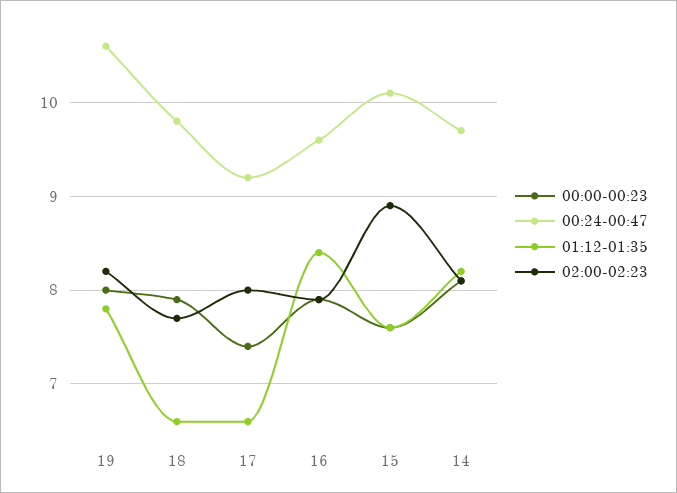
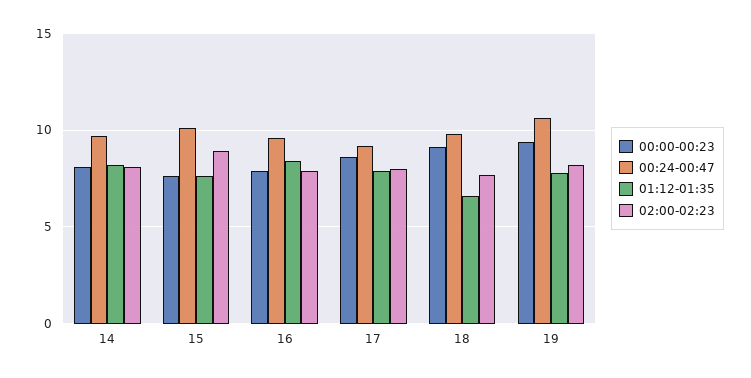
00:00-00:23, 19: 8 -> 9.5
00:00-00:23, 18: 7.9 -> 9
00:00-00:23, 17: 7.4 -> 8.5
01:12-01:35, 17: 6.6 -> 8

